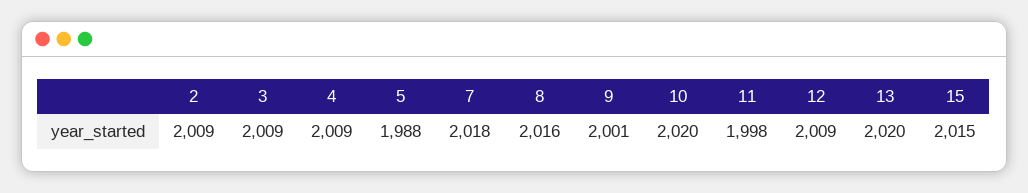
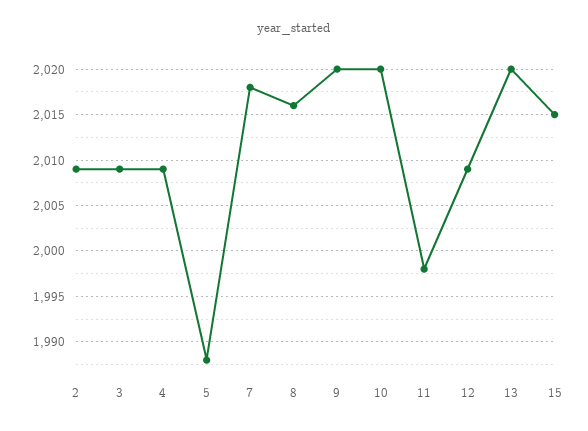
9: 2001 -> 2020

